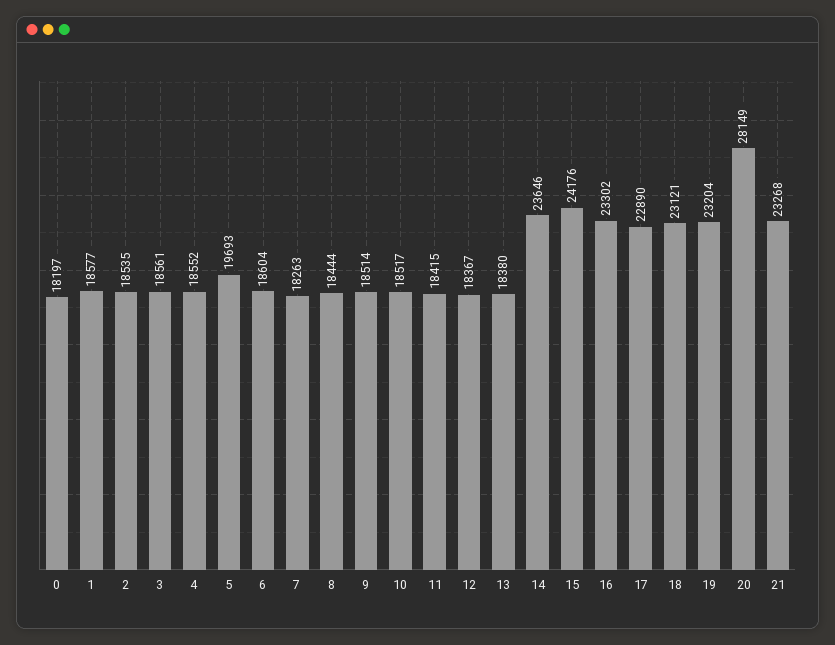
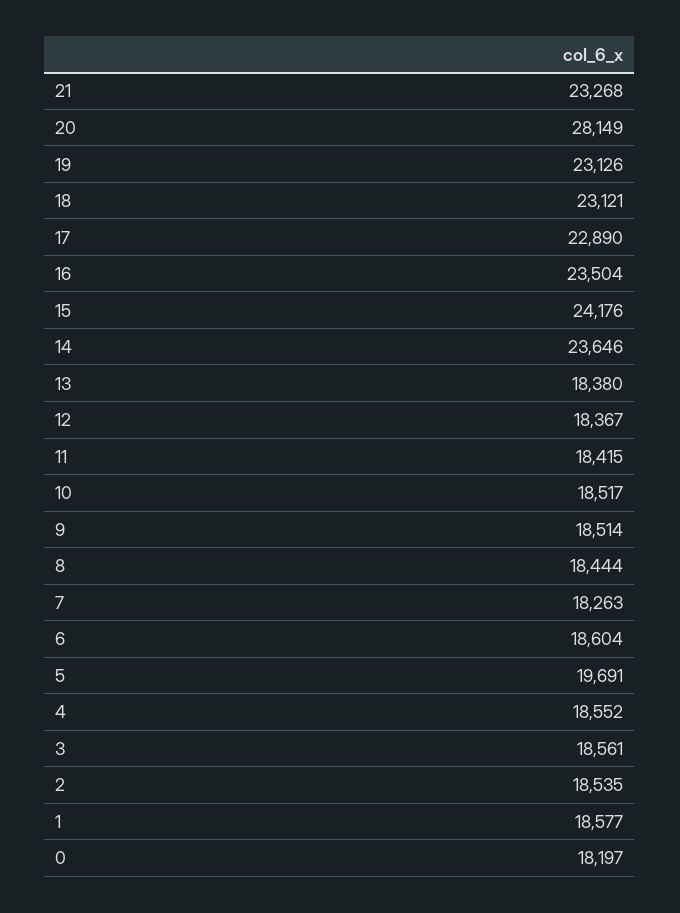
5: 19693 -> 19691
16: 23302 -> 23504
19: 23204 -> 23126

